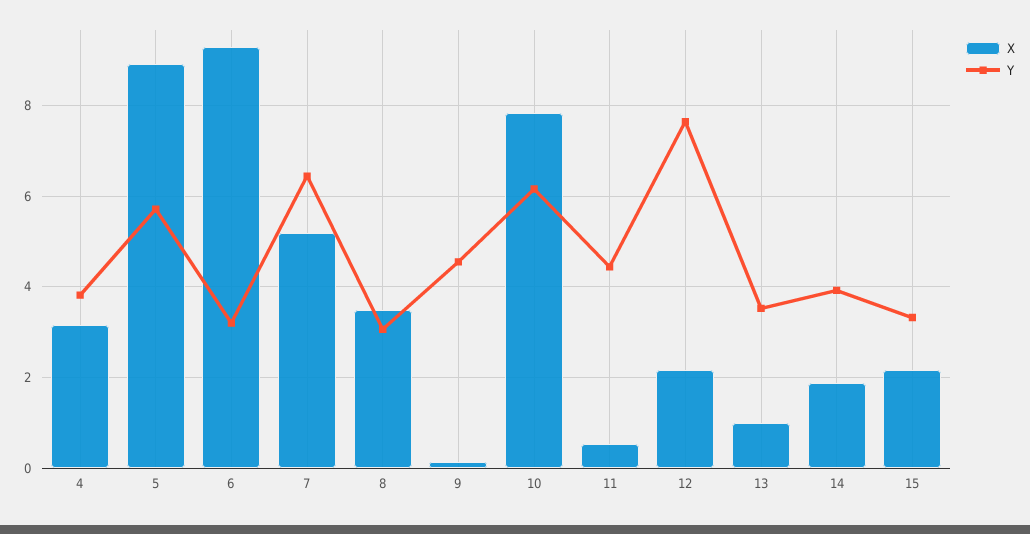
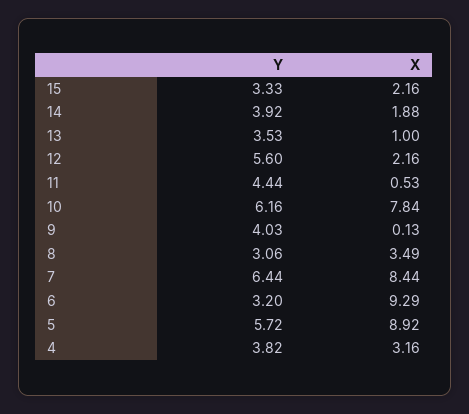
X, 7: 5.2 -> 8.44
Y, 9: 4.6 -> 4.03
Y, 12: 7.6 -> 5.6

